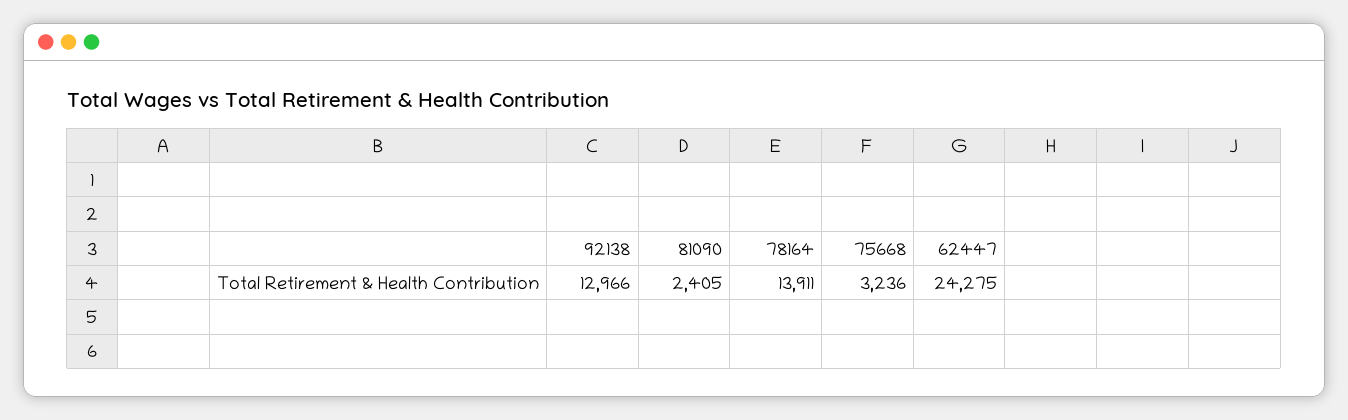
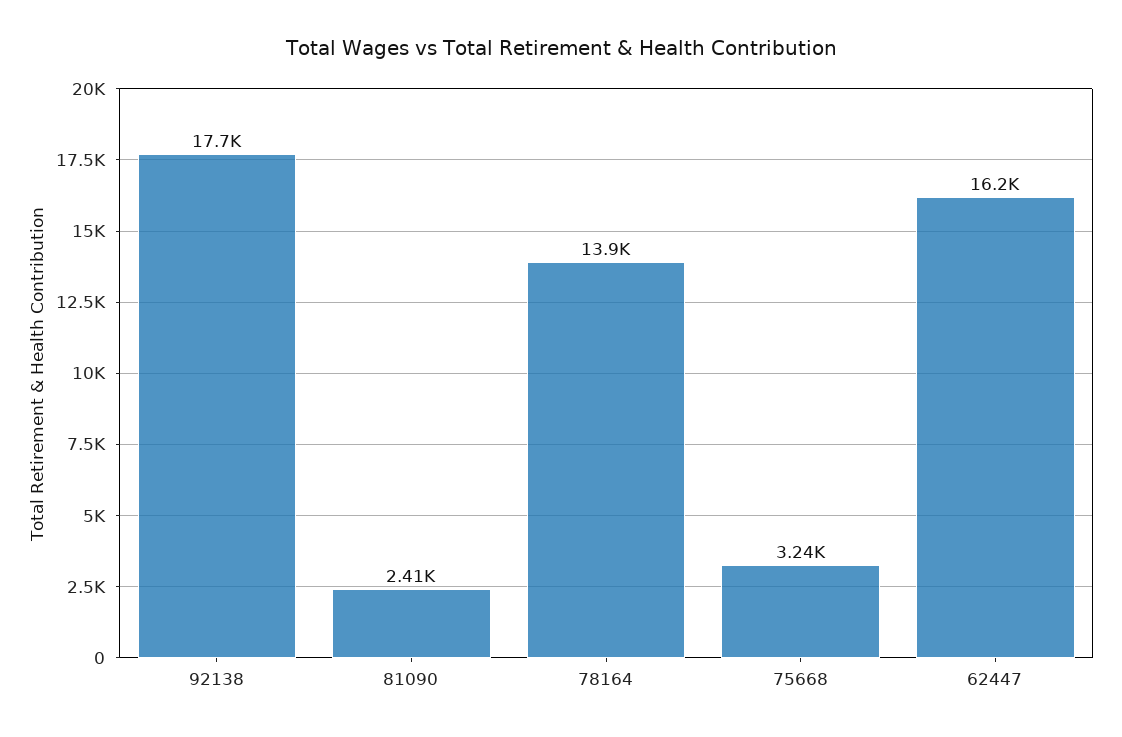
92138: 12966 -> 17700
62447: 24275 -> 16200

